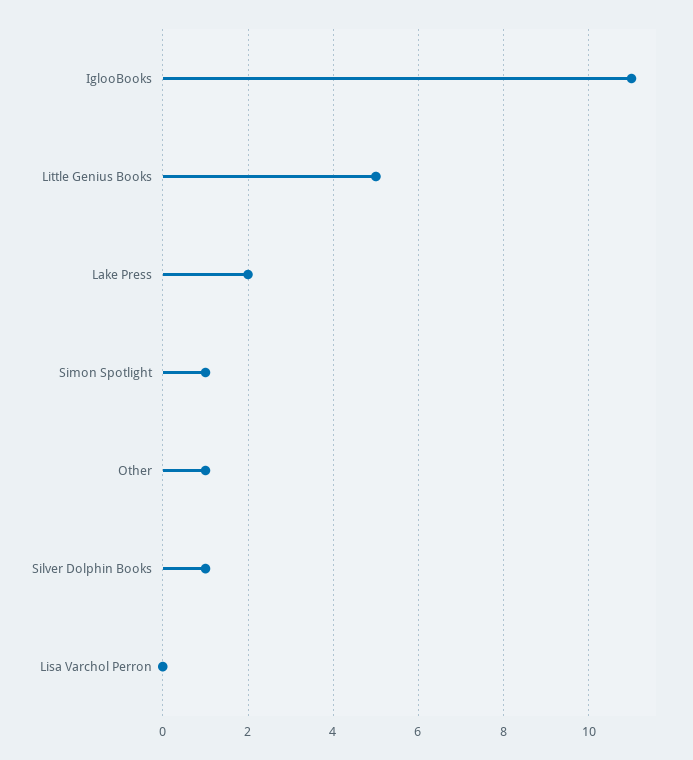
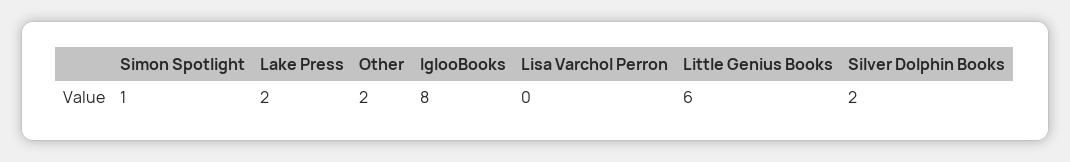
IglooBooks: 11 -> 8
Little Genius Books: 5 -> 6
Other: 1 -> 2
Silver Dolphin Books: 1 -> 2

